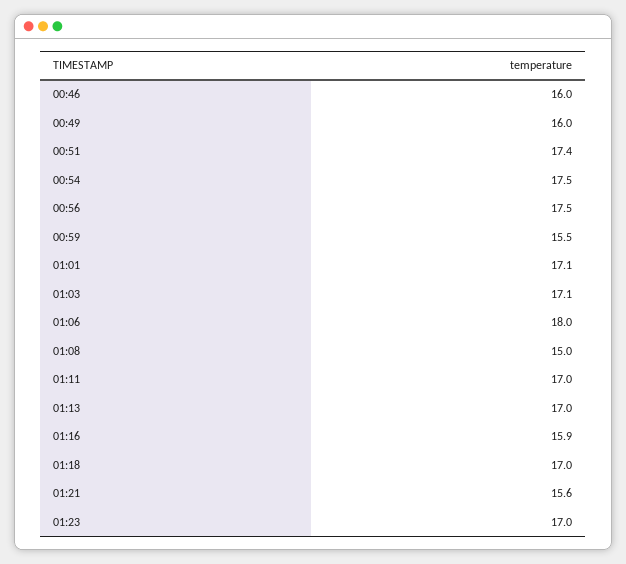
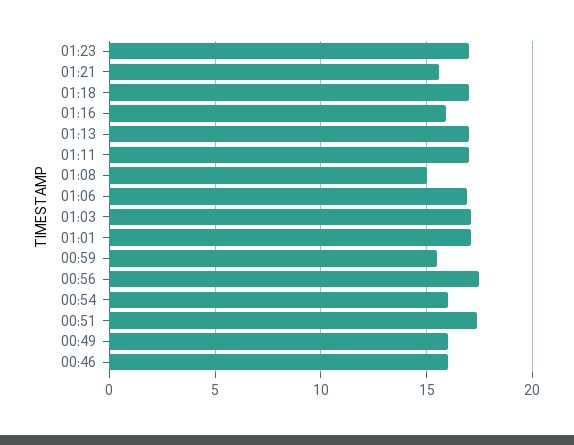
00:54: 17.5 -> 16
01:06: 18 -> 17

